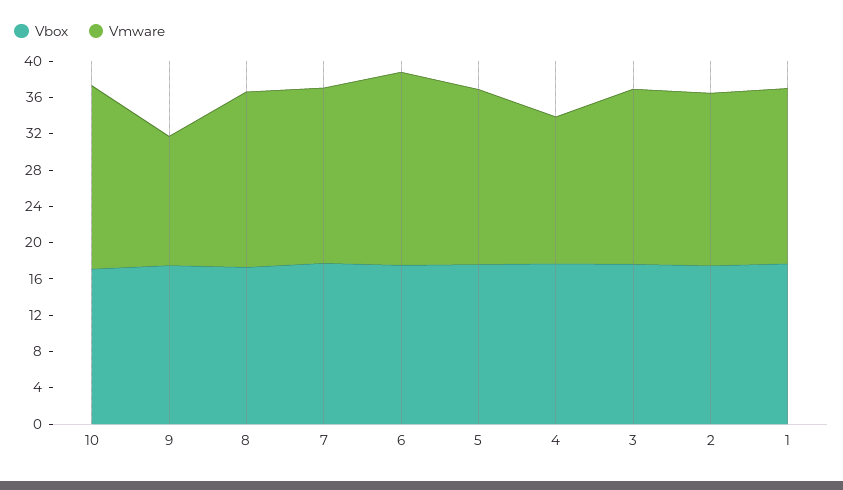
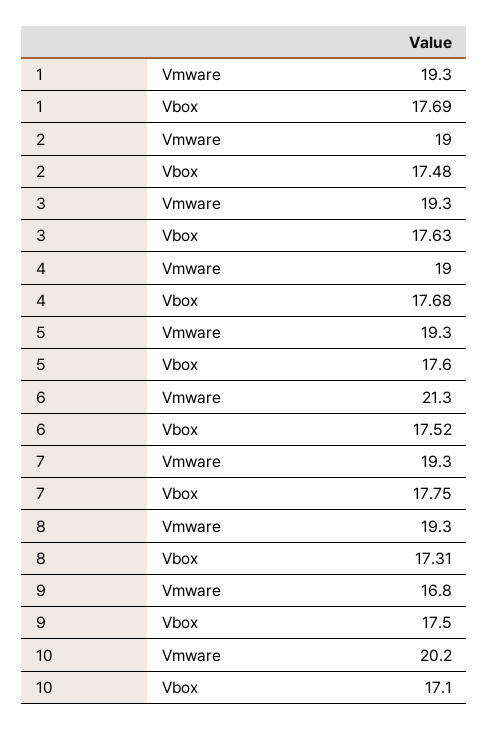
Vmware, 9: 14 -> 16.8
Vmware, 4: 16 -> 19

